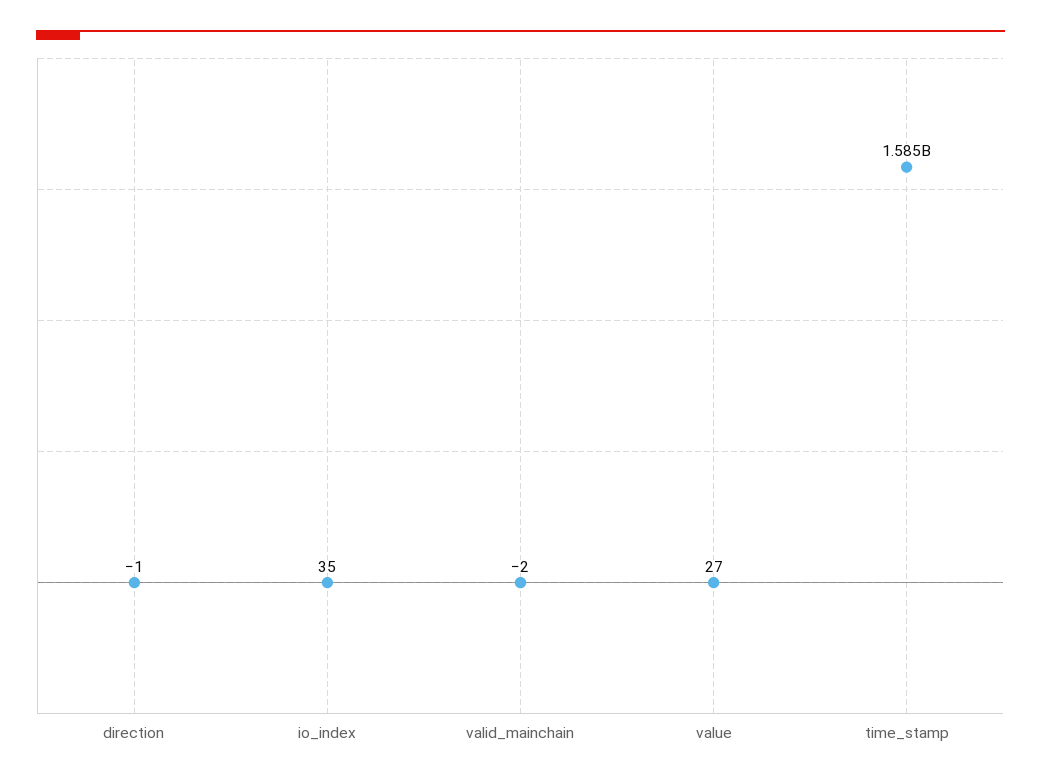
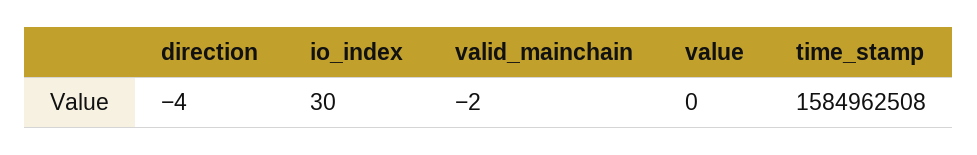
direction: -1 -> -4
io_index: 35 -> 30
value: 27 -> 0

